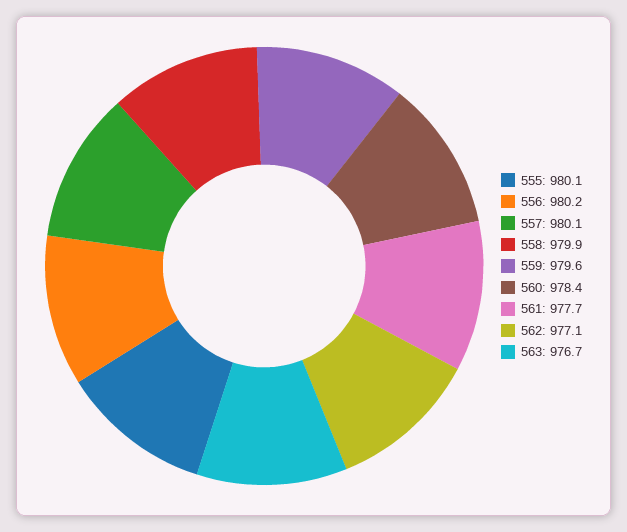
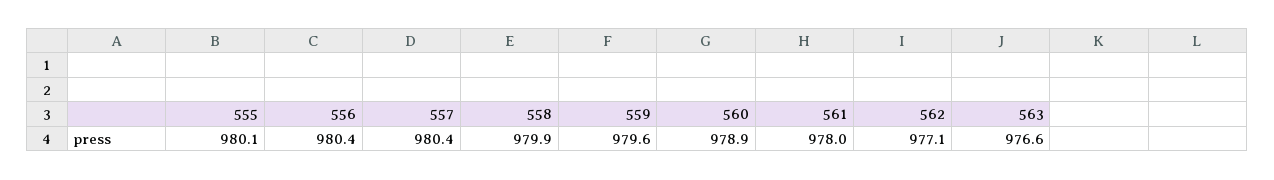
556: 980.2 -> 980.4
557: 980.1 -> 980.4
560: 978.4 -> 978.9
561: 977.7 -> 978
563: 976.7 -> 976.6

